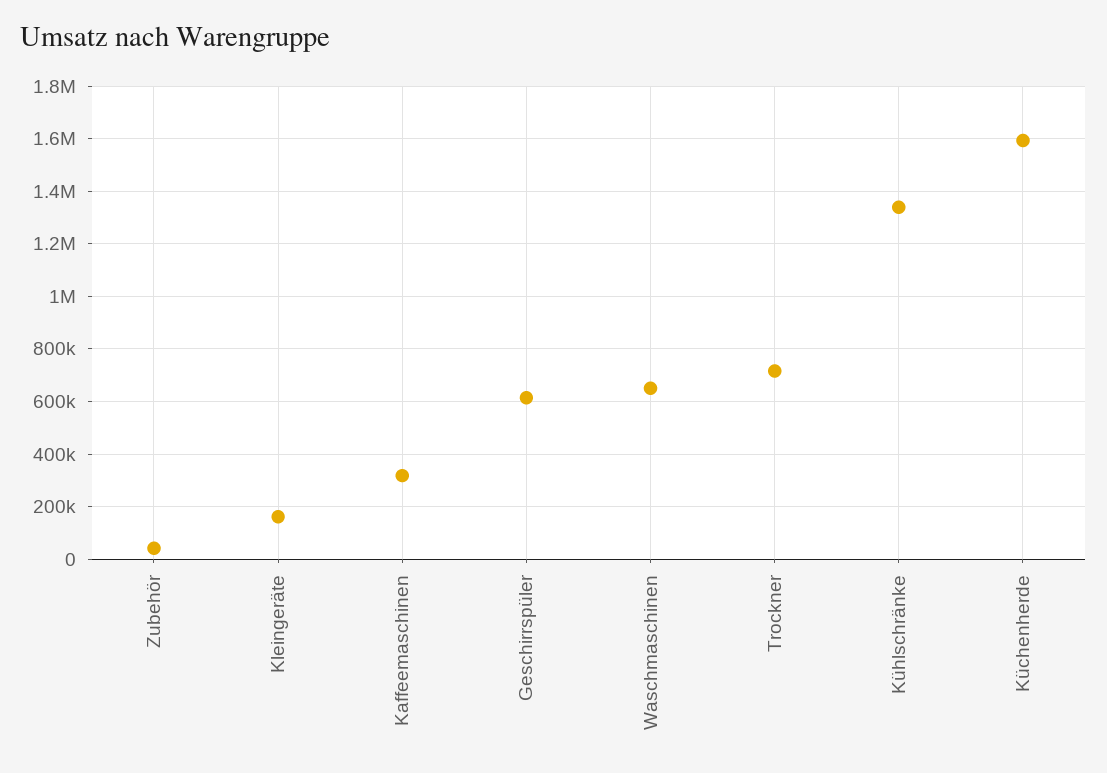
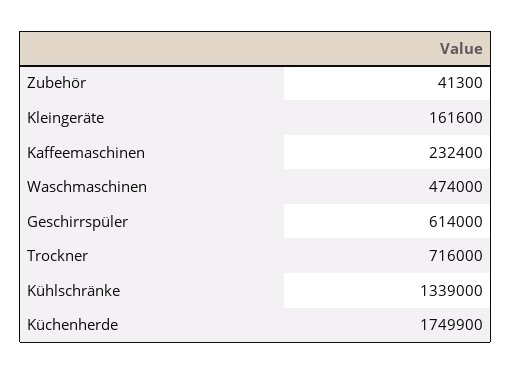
Kaffeemaschinen: 325000 -> 232400
Waschmaschinen: 650000 -> 474000
Küchenherde: 1600000 -> 1749900

